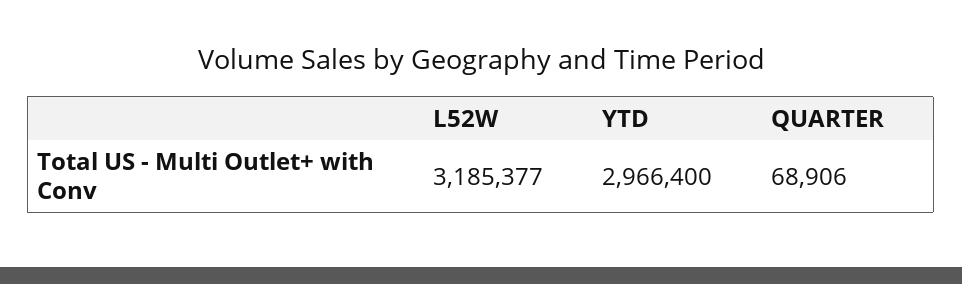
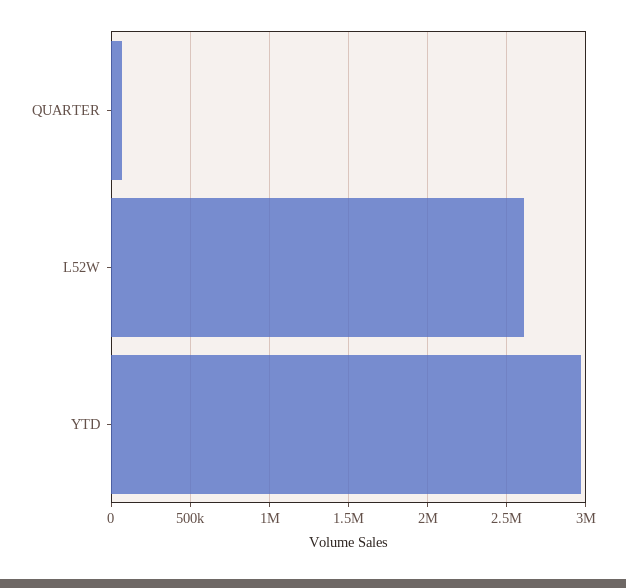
L52W: 3185377 -> 2600000

